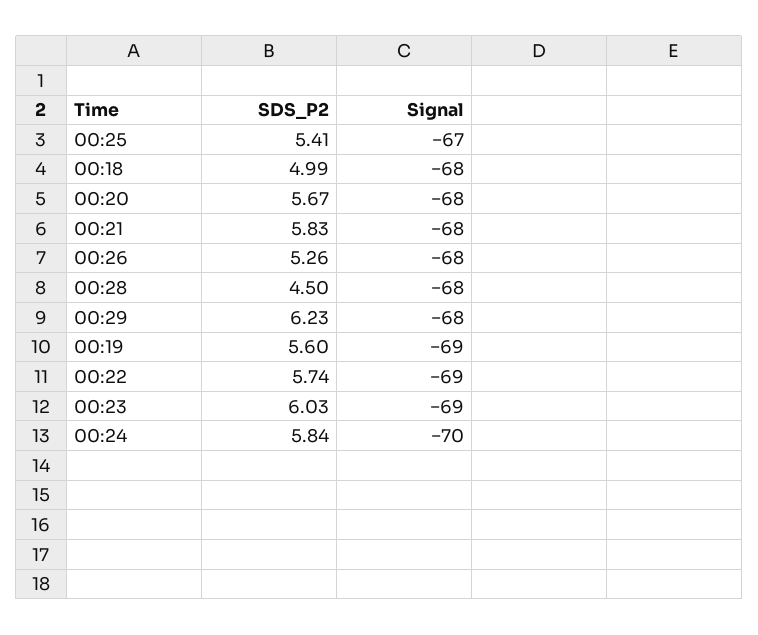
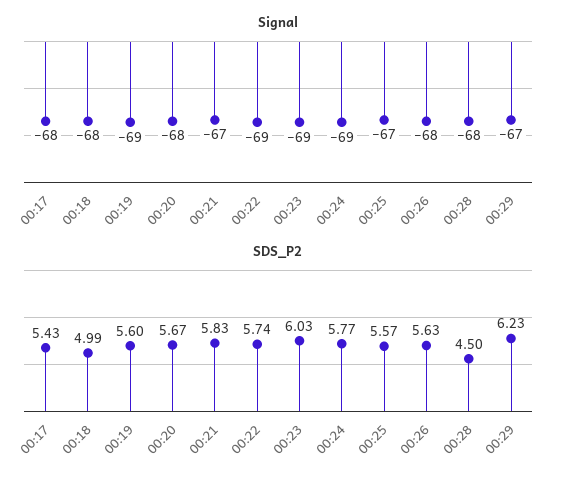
SDS_P2, 00:25: 5.41 -> 5.57
Signal, 00:21: -68 -> -67
SDS_P2, 00:26: 5.26 -> 5.63
Signal, 00:29: -68 -> -67
SDS_P2, 00:24: 5.84 -> 5.77
Signal, 00:24: -70 -> -69
Signal, 00:17: none -> -68
SDS_P2, 00:17: none -> 5.43

